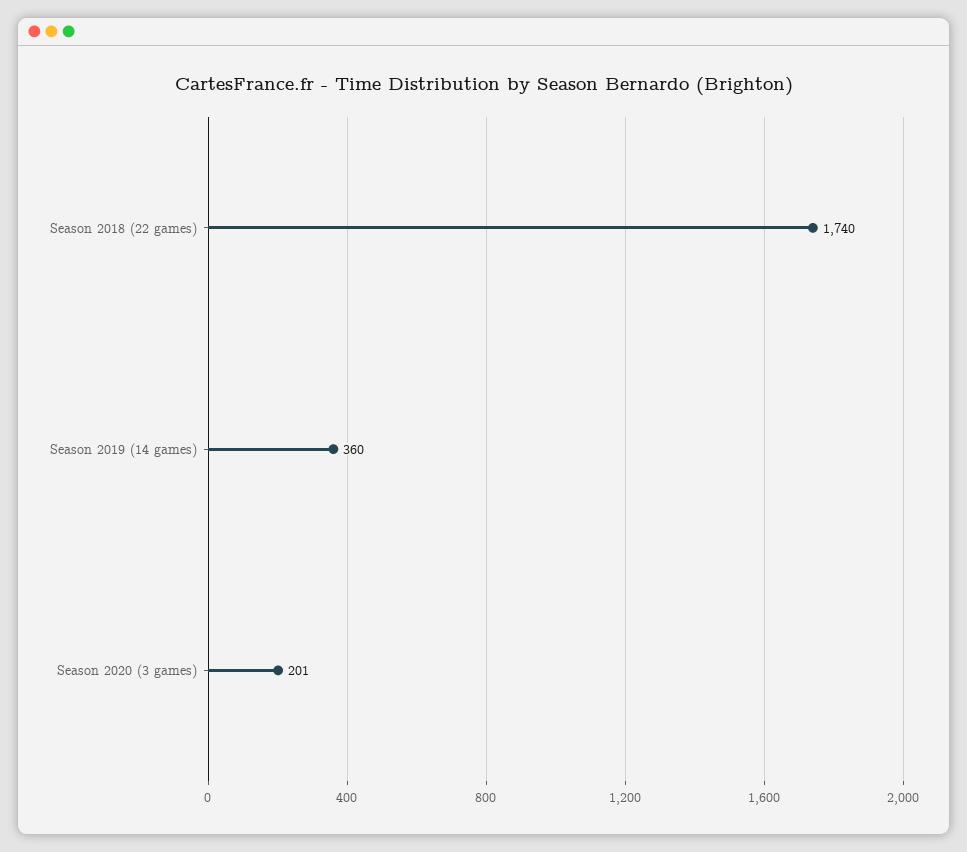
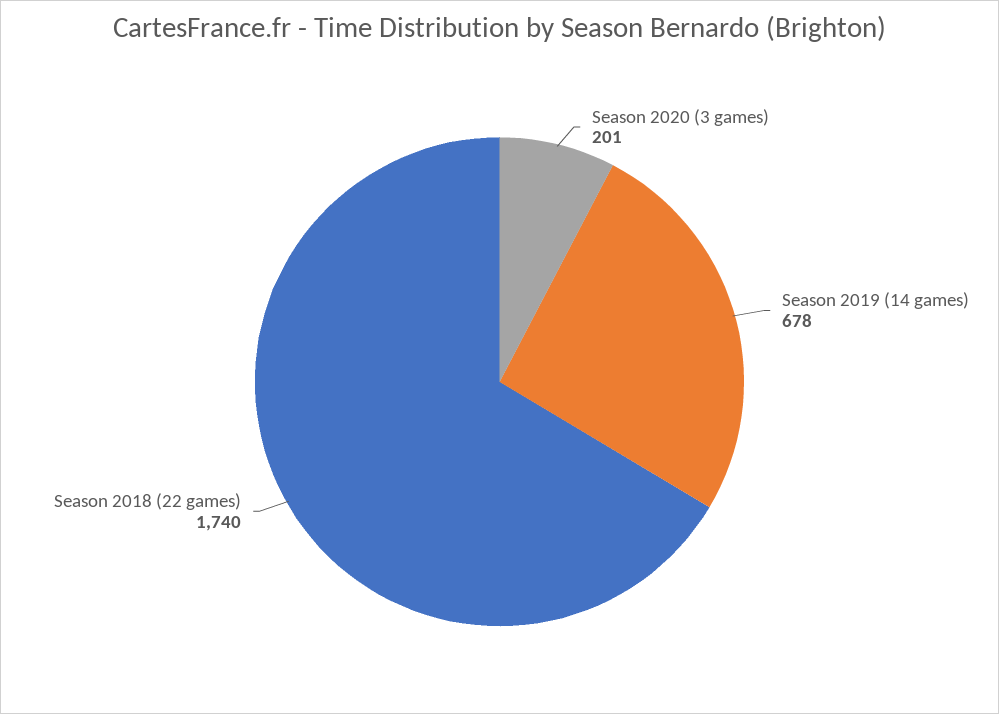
Season 2019 (14 games): 360 -> 678

